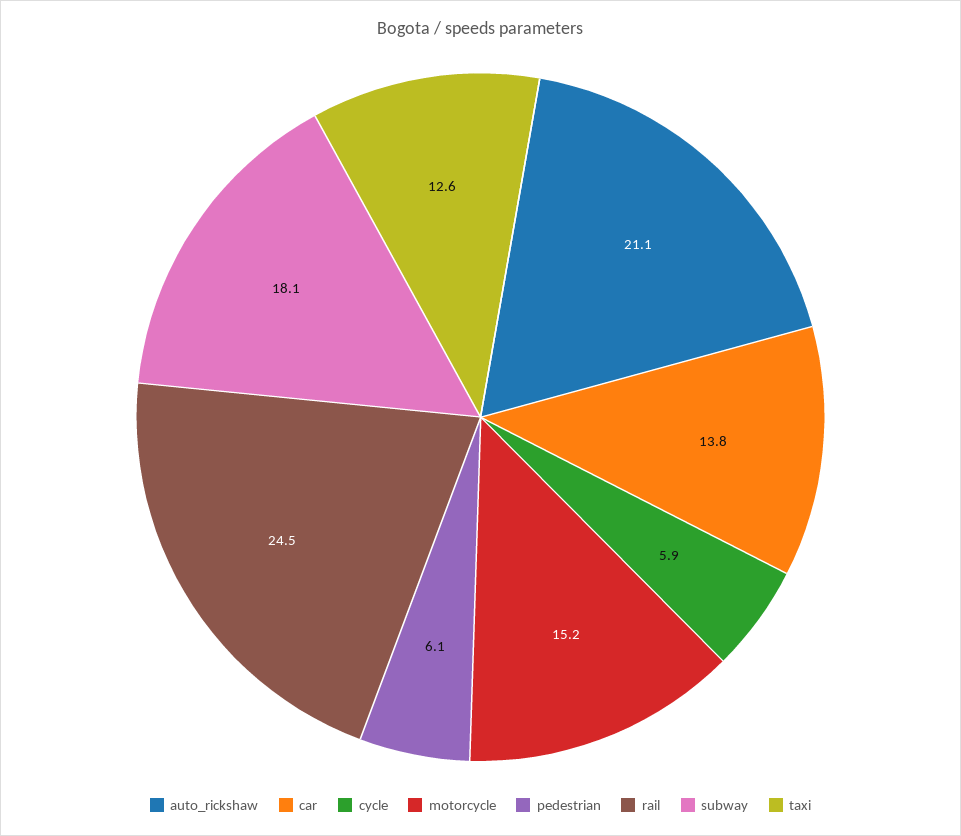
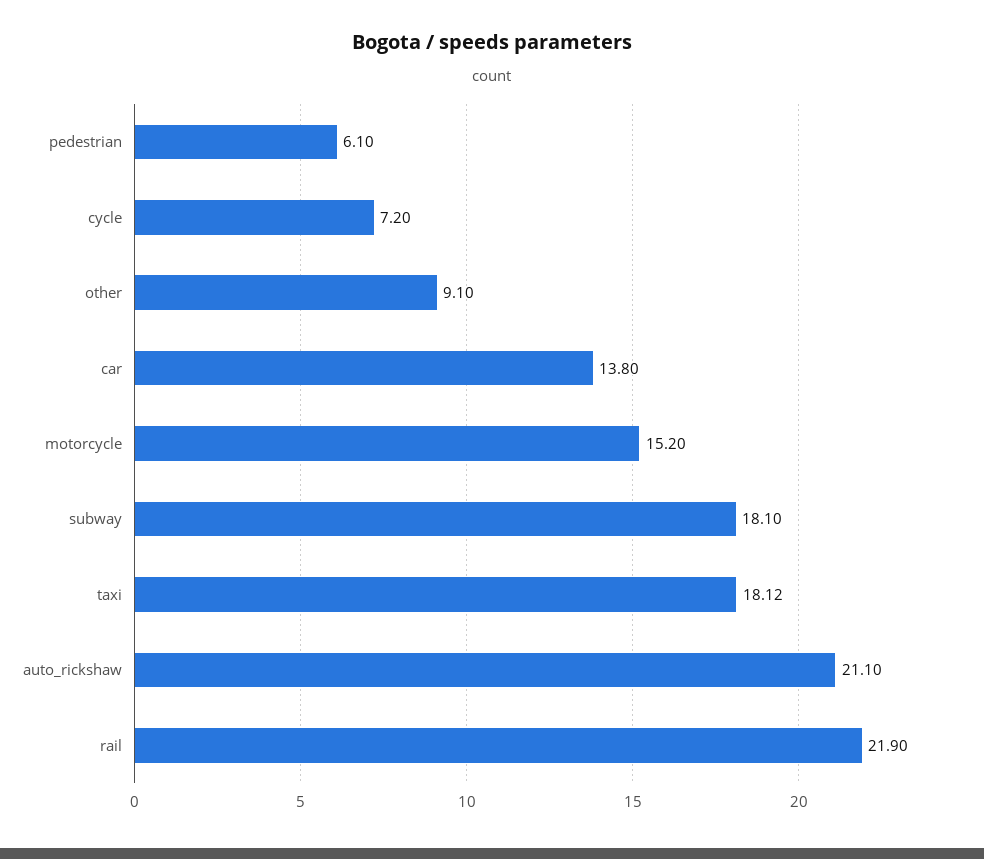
cycle: 5.9 -> 7.2
rail: 24.5 -> 21.9
taxi: 12.6 -> 18.12
other: none -> 9.1

